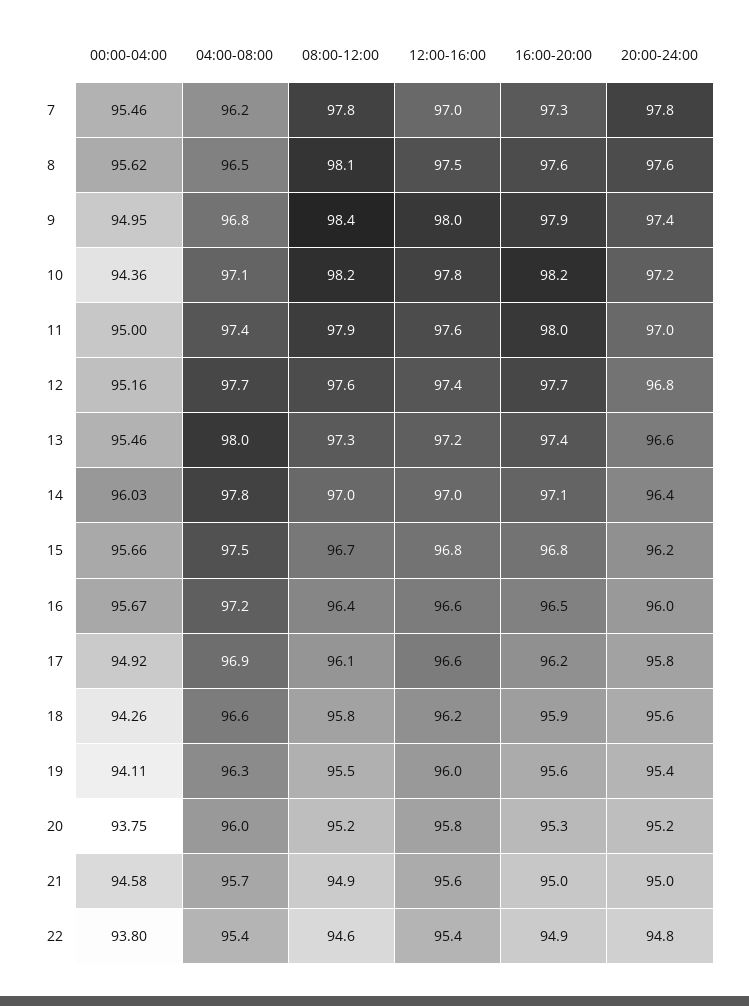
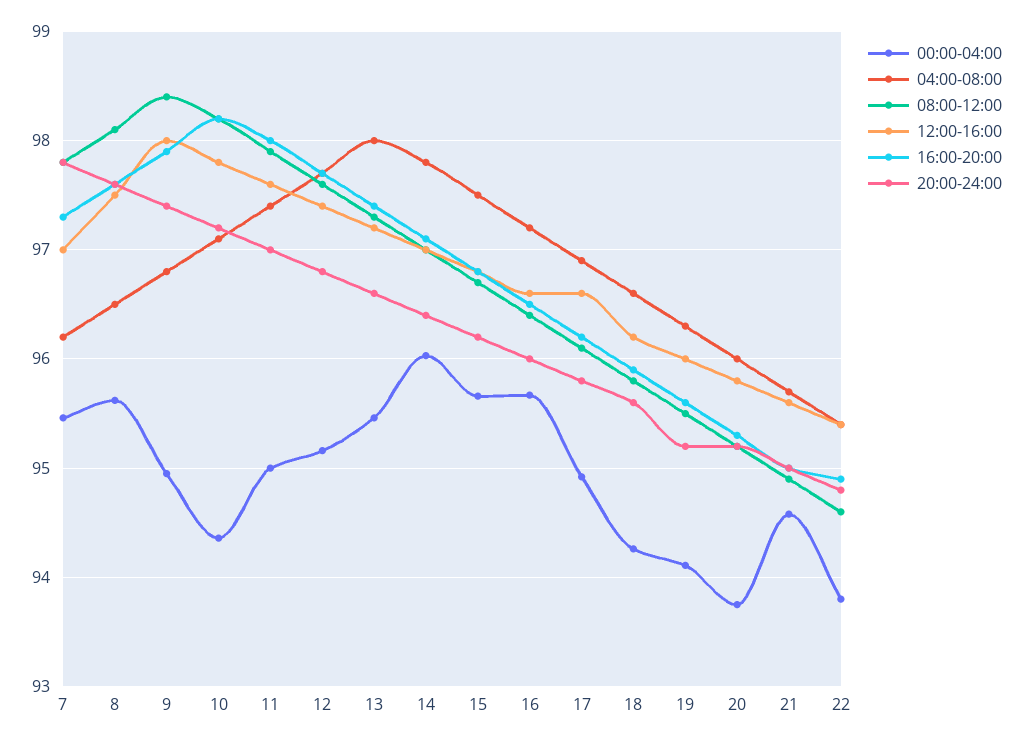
20:00-24:00, 19: 95.4 -> 95.2

